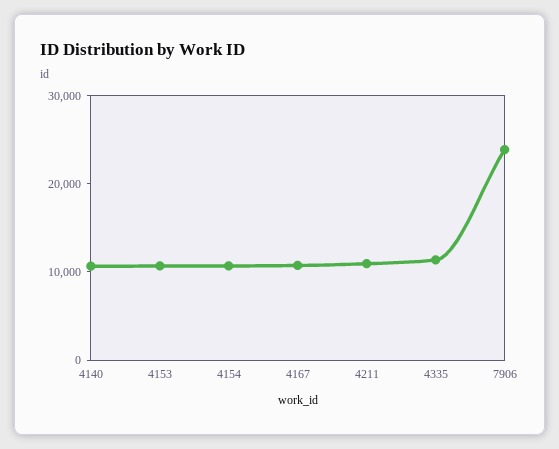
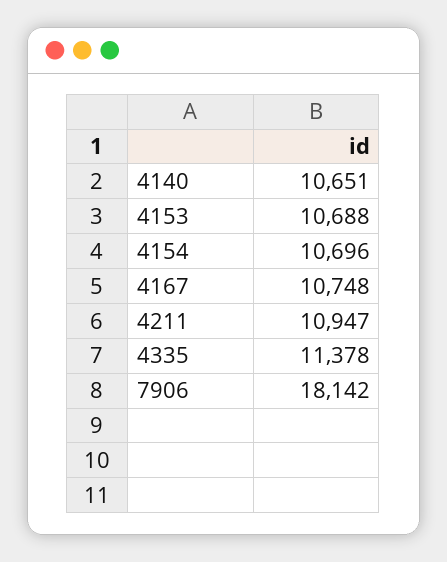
7906: 24000 -> 18142

